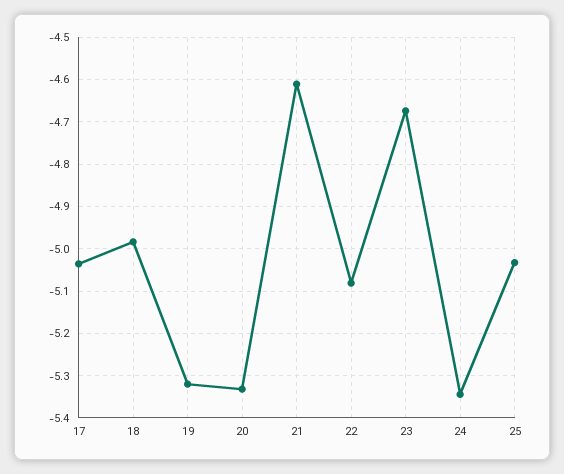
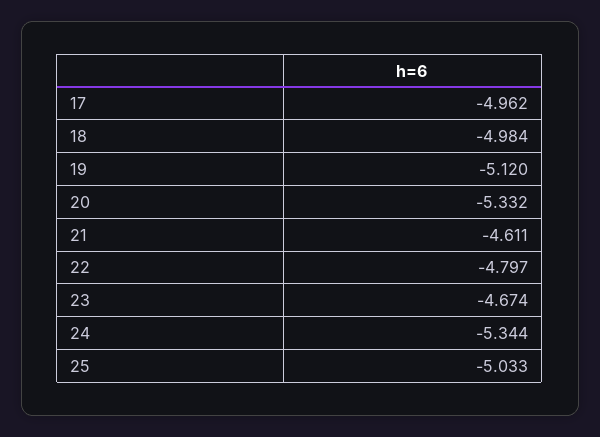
17: -5.04 -> -4.962
19: -5.32 -> -5.12
22: -5.08 -> -4.797

